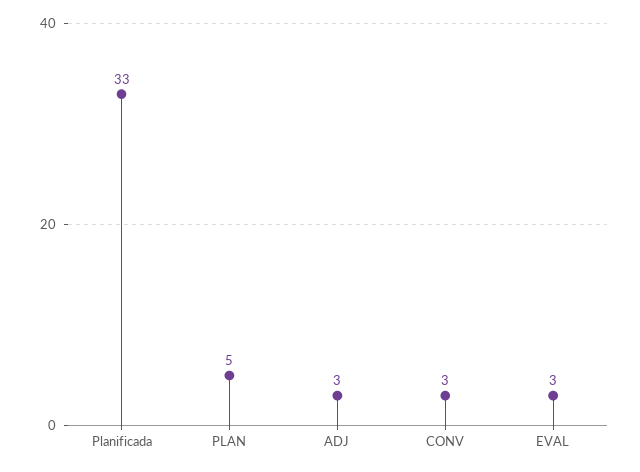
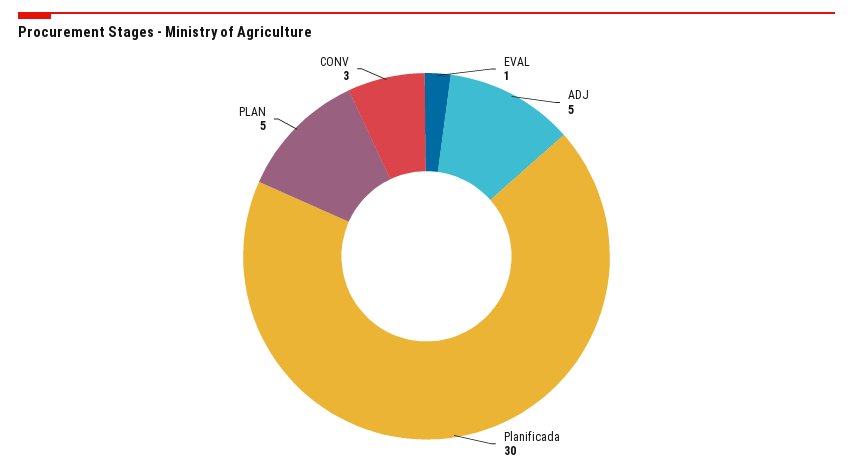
Planificada: 33 -> 30
ADJ: 3 -> 5
EVAL: 3 -> 1

